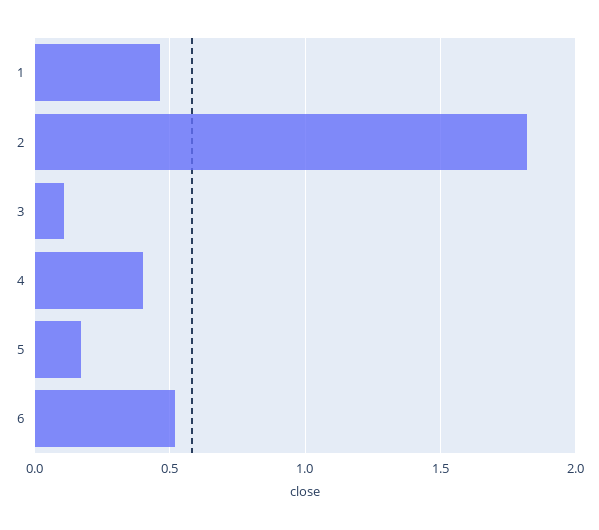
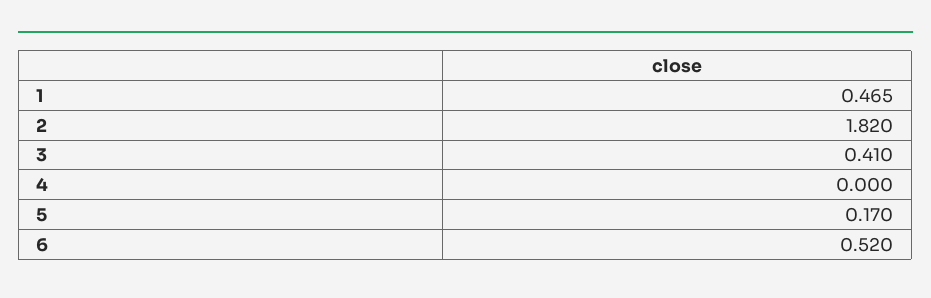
3: 0.1 -> 0.41
4: 0.4 -> 0

